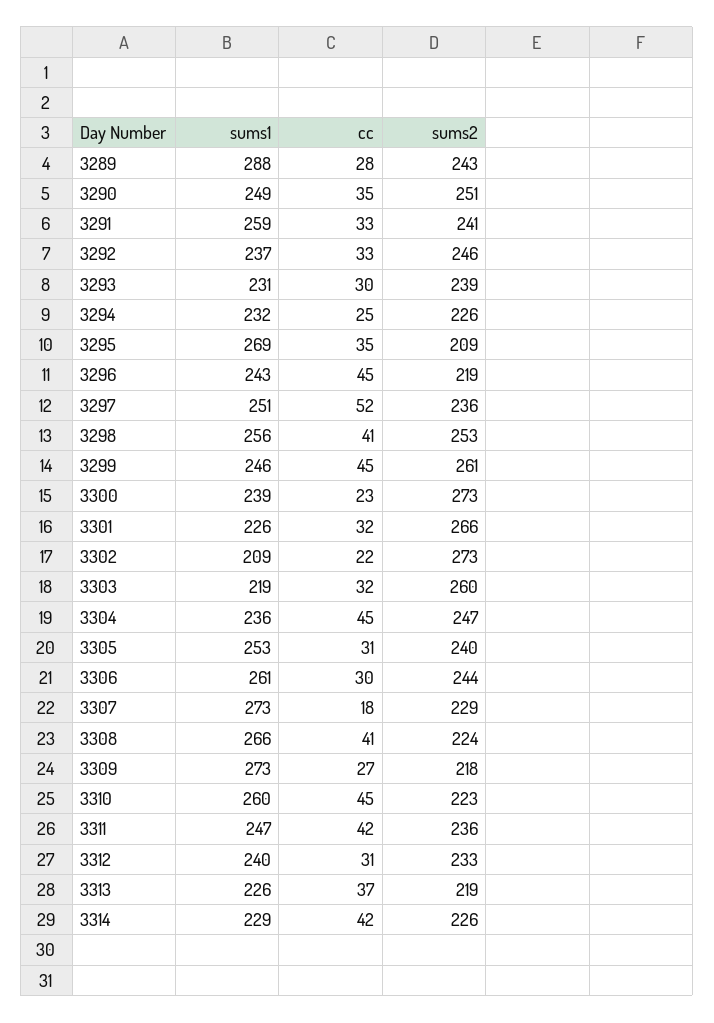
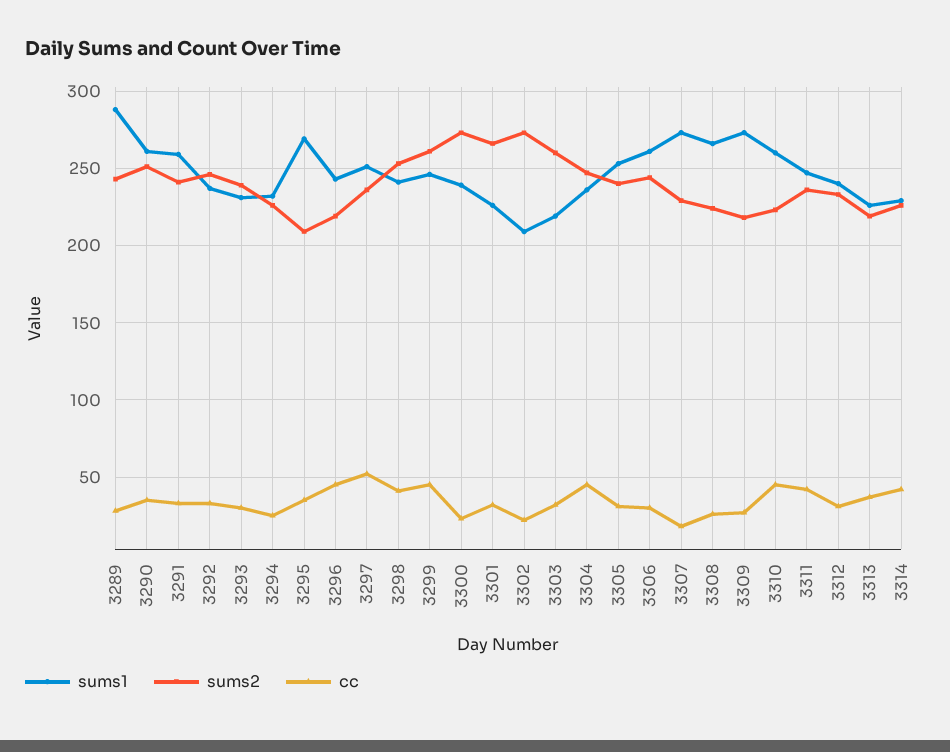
sums1, 3290: 249 -> 260
sums1, 3298: 256 -> 240
cc, 3308: 41 -> 25

